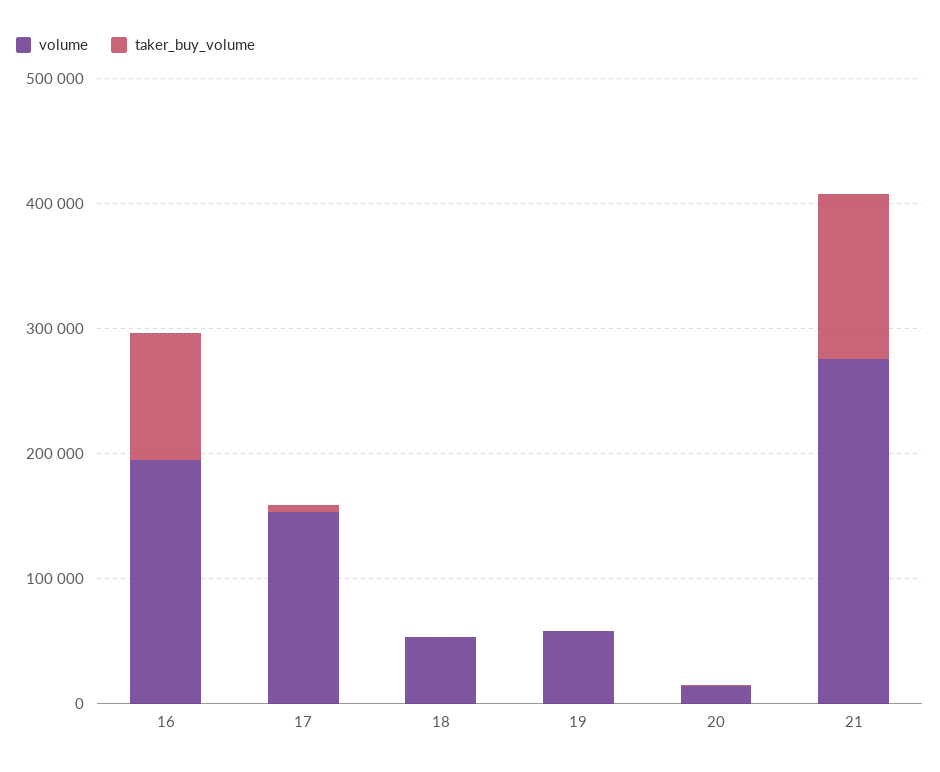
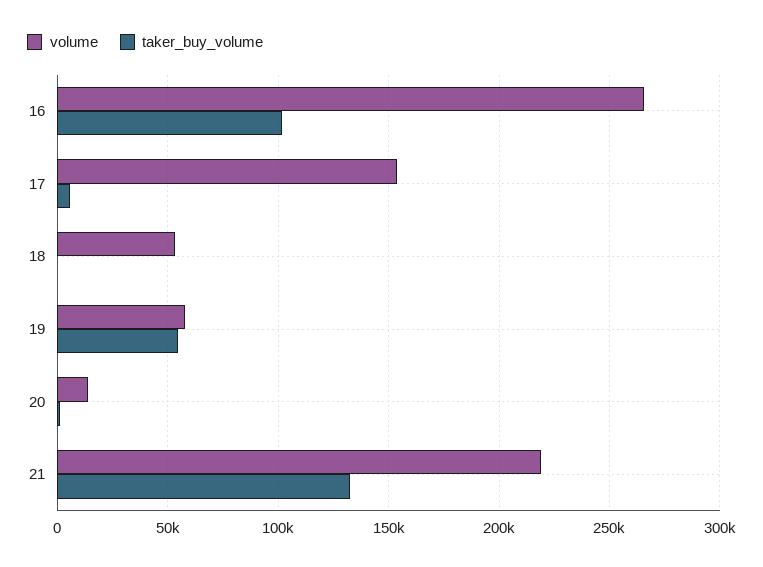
volume, 16: 200000 -> 265000
taker_buy_volume, 19: 0 -> 55000
volume, 21: 280000 -> 220000

